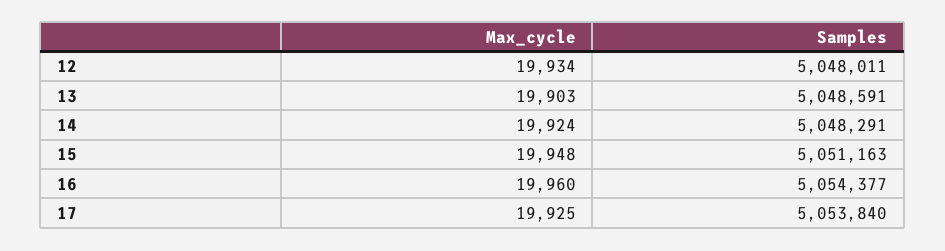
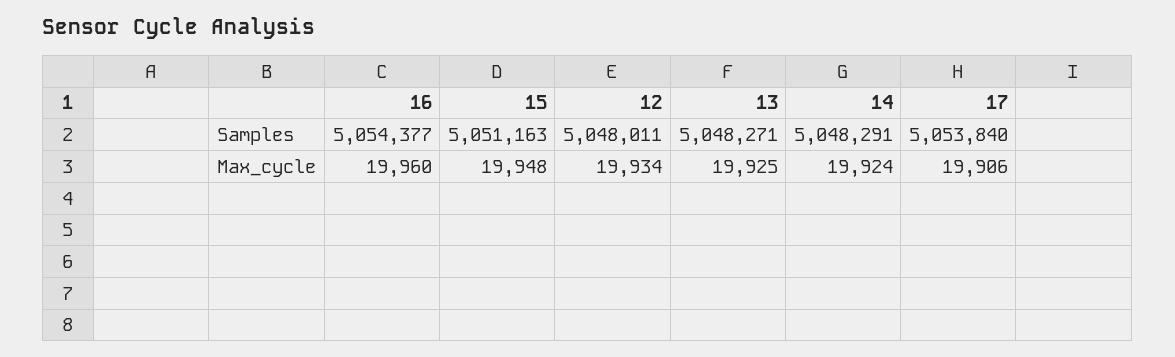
Max_cycle, 13: 19903 -> 19925
Samples, 13: 5048591 -> 5048271
Max_cycle, 17: 19925 -> 19906

